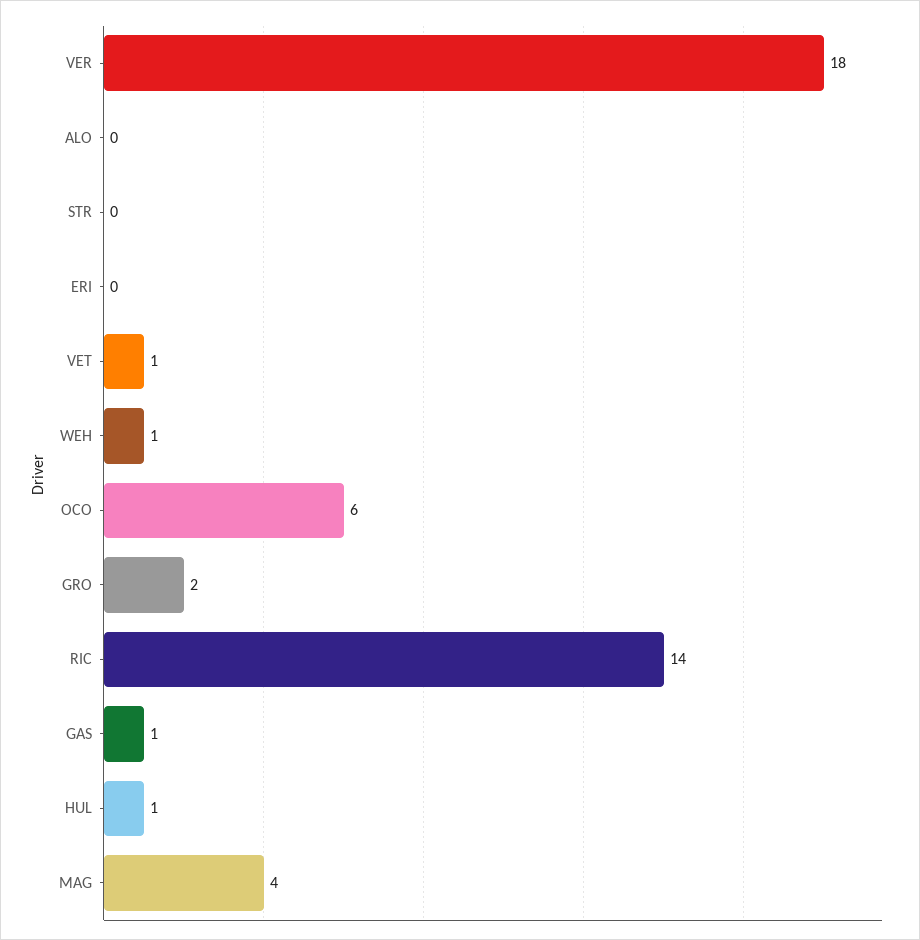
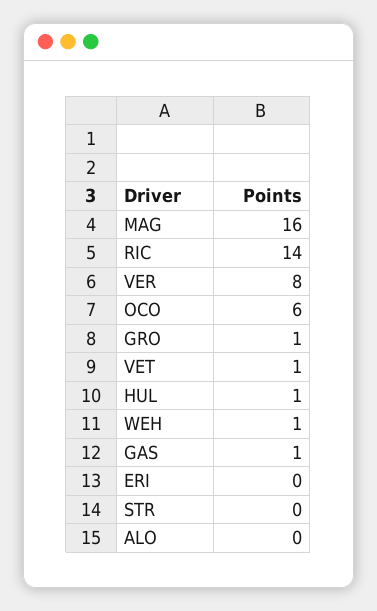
VER: 18 -> 8
GRO: 2 -> 1
MAG: 4 -> 16

